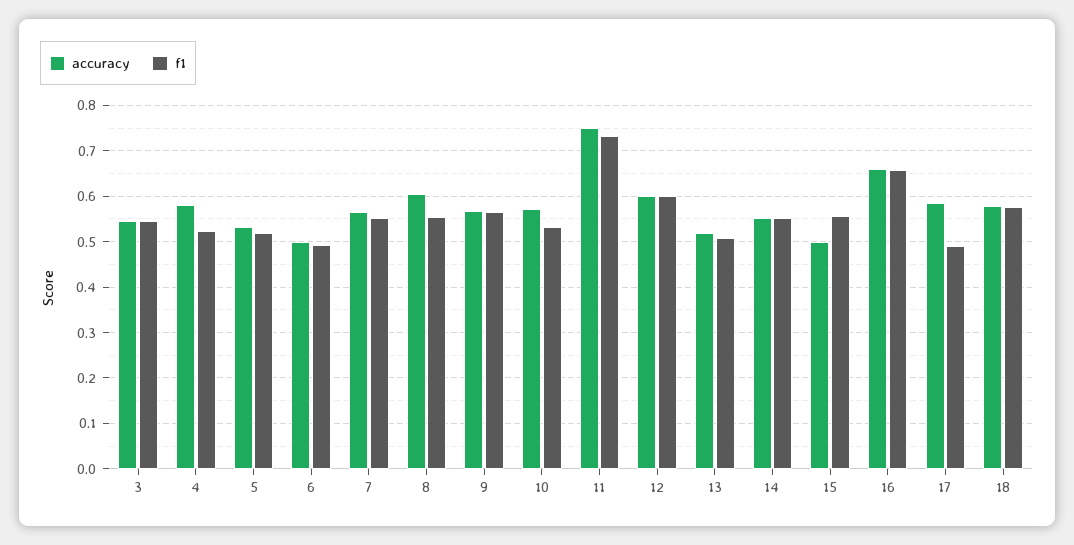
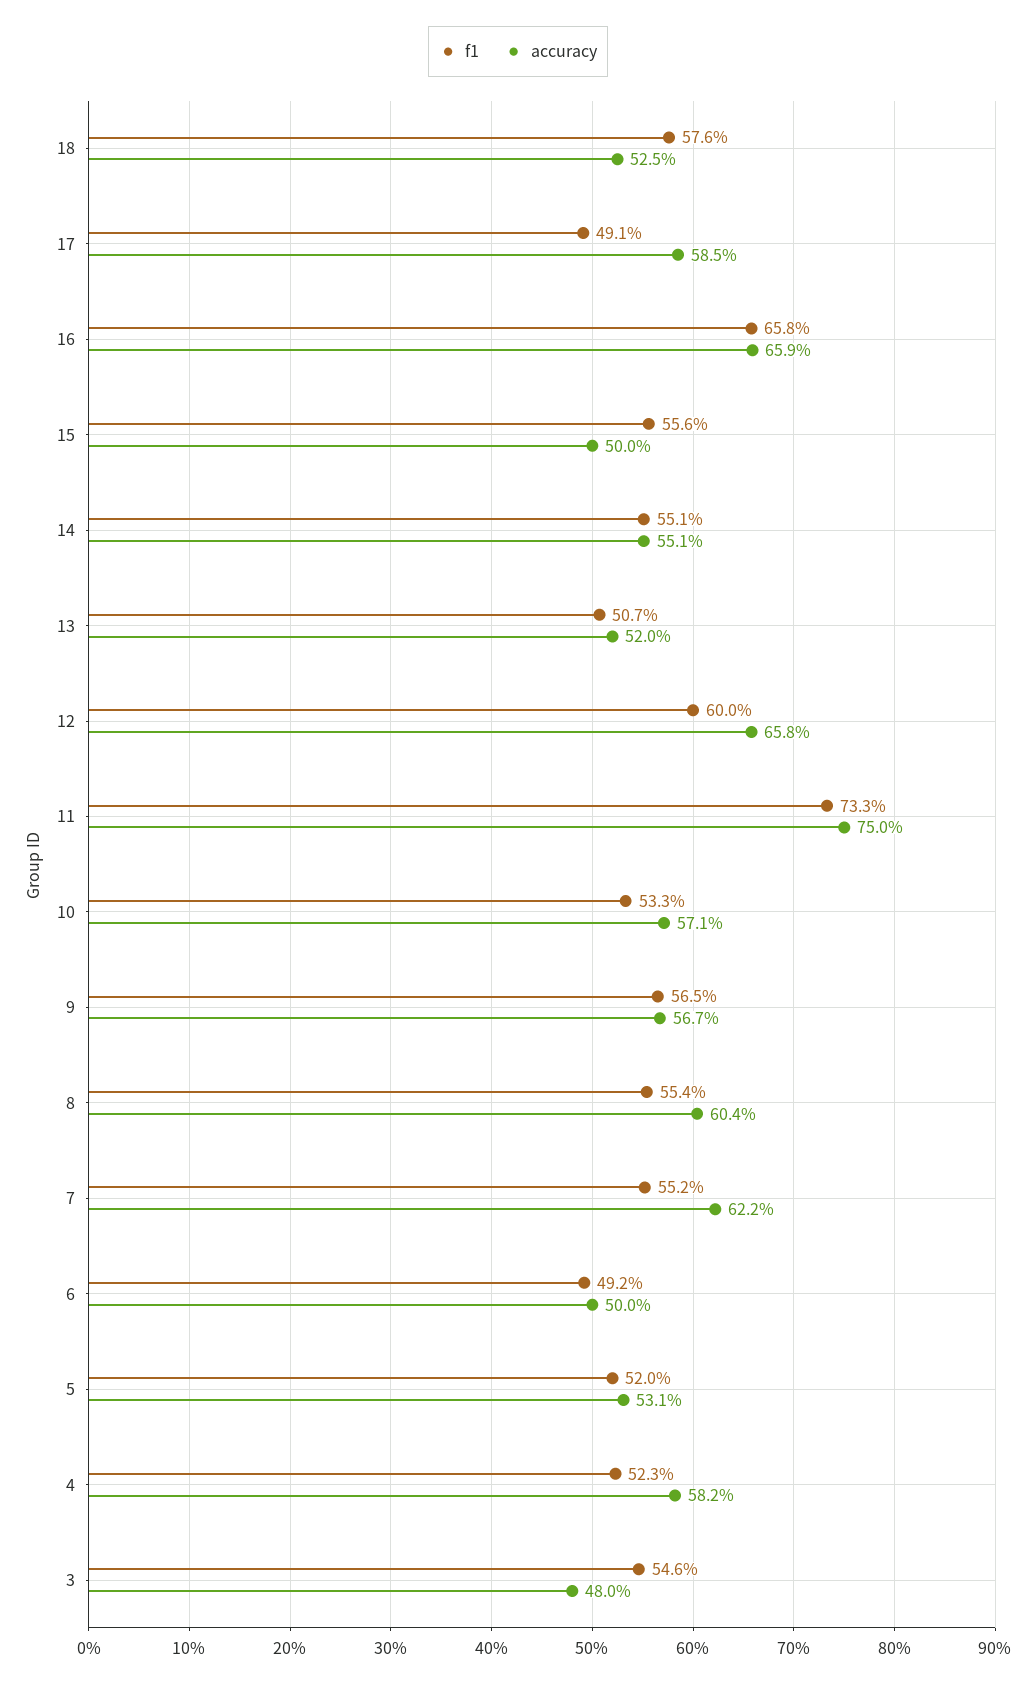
accuracy, 3: 0.54 -> 0.48
accuracy, 7: 0.56 -> 0.622
accuracy, 12: 0.6 -> 0.658
accuracy, 18: 0.58 -> 0.525

